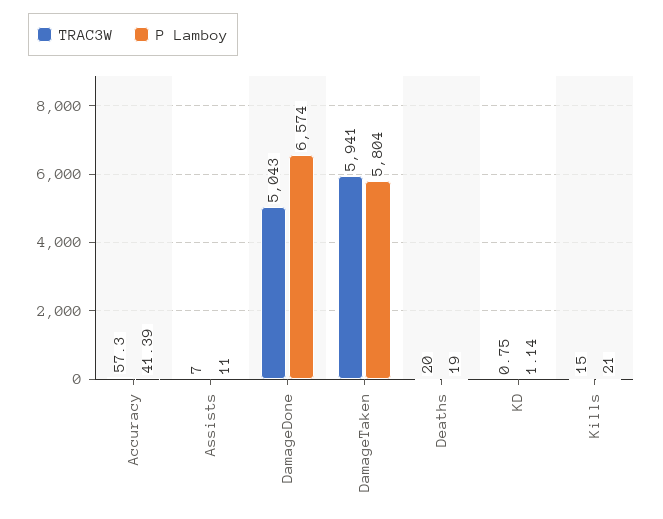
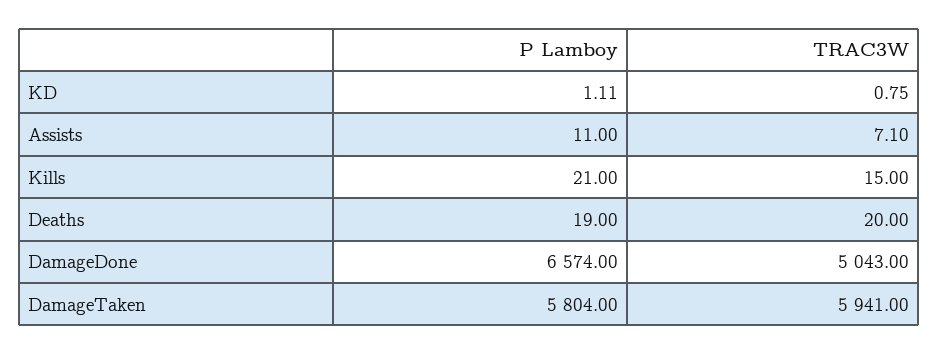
TRAC3W, Accuracy: 57.3 -> none
P Lamboy, Accuracy: 41.39 -> none
TRAC3W, Assists: 7 -> 7.1
P Lamboy, KD: 1.14 -> 1.11

